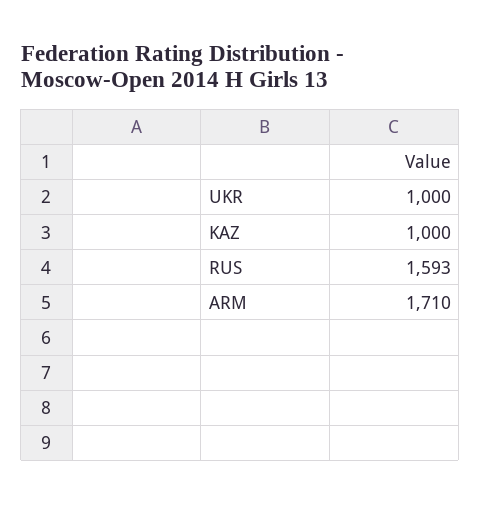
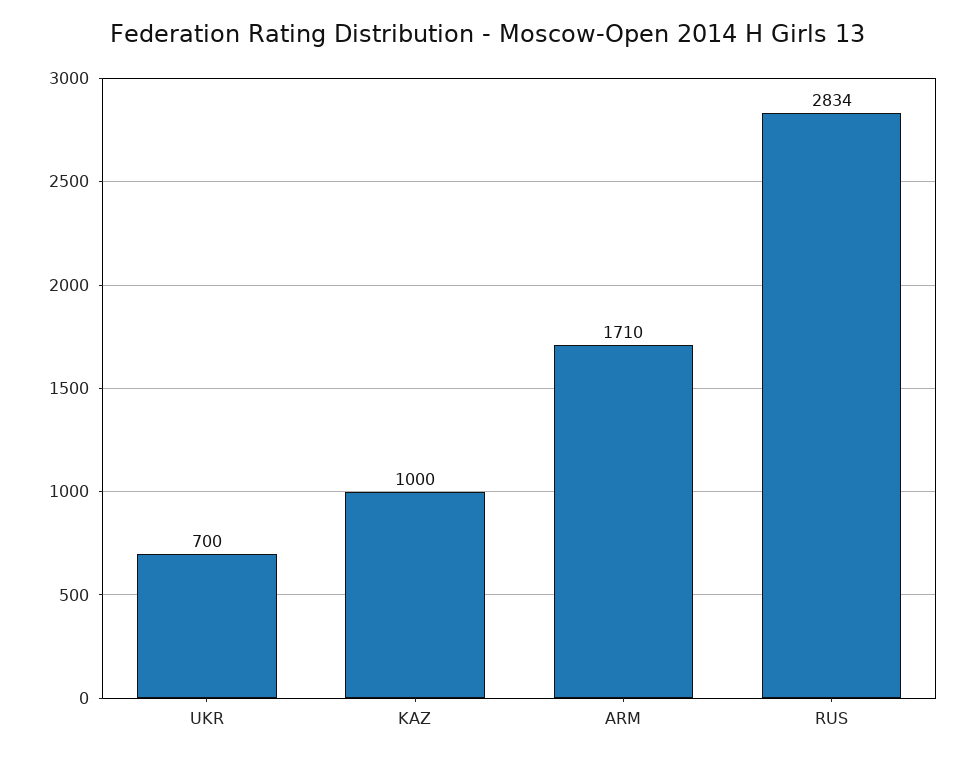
UKR: 1000 -> 700
RUS: 1593 -> 2834

